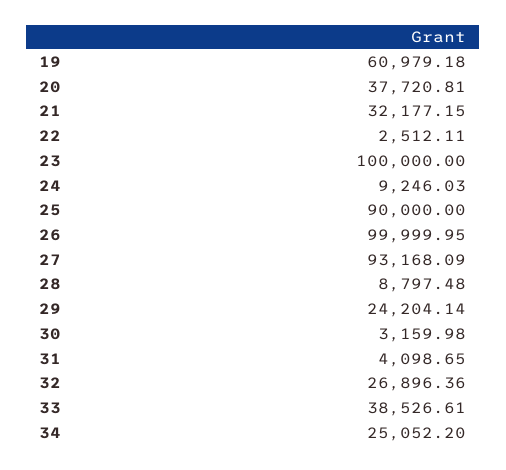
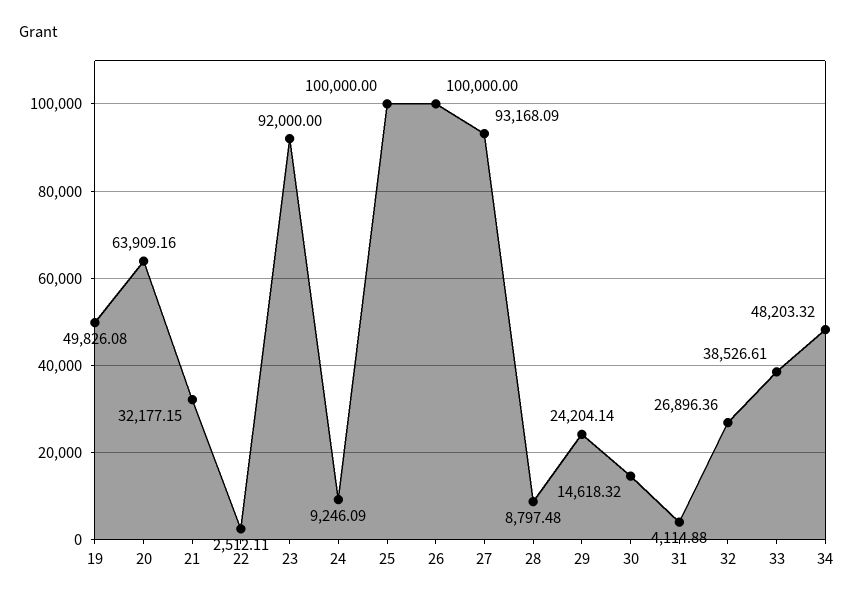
19: 60979.18 -> 49826.08
20: 37720.81 -> 63909.16
23: 100000 -> 92000
24: 9246.03 -> 9246.09
25: 90000 -> 100000
26: 99999.95 -> 100000
30: 3159.98 -> 14618.32
31: 4098.65 -> 4114.88
34: 25052.2 -> 48203.32

